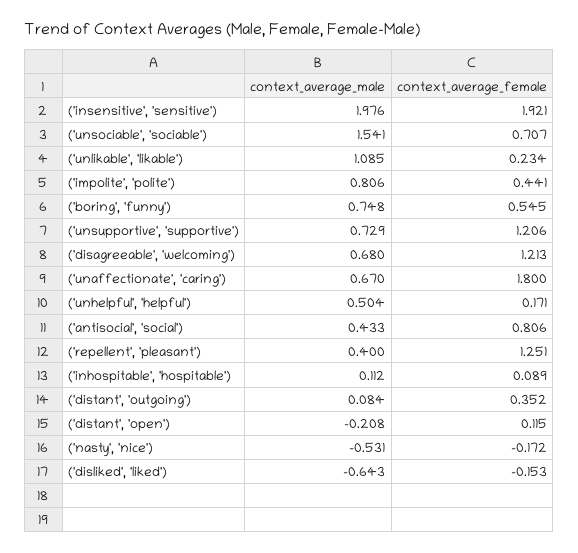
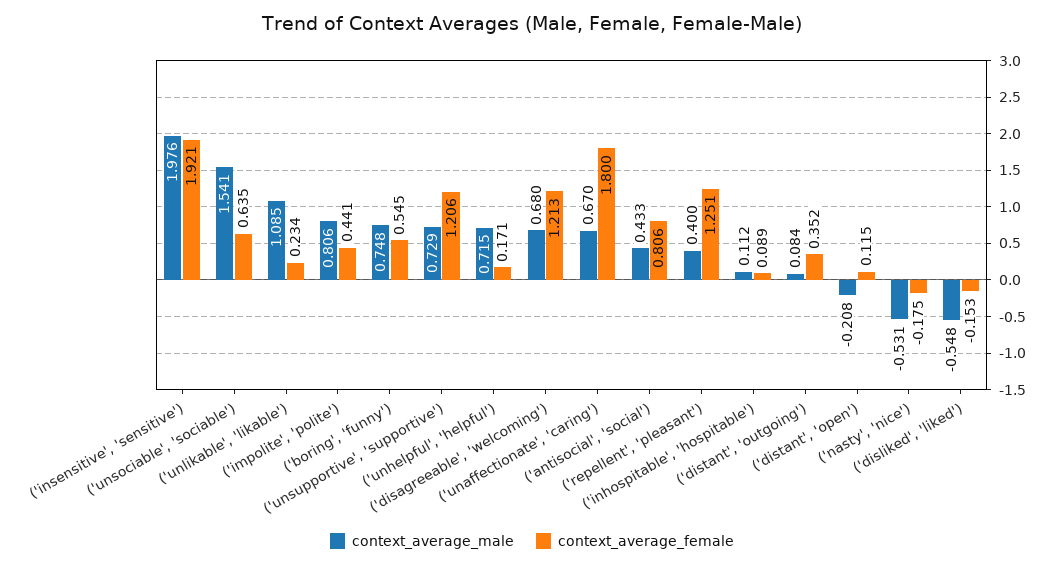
context_average_female, ('unsociable', 'sociable'): 0.707 -> 0.635
context_average_male, ('unhelpful', 'helpful'): 0.504 -> 0.715
context_average_female, ('nasty', 'nice'): -0.172 -> -0.175
context_average_male, ('disliked', 'liked'): -0.643 -> -0.548

